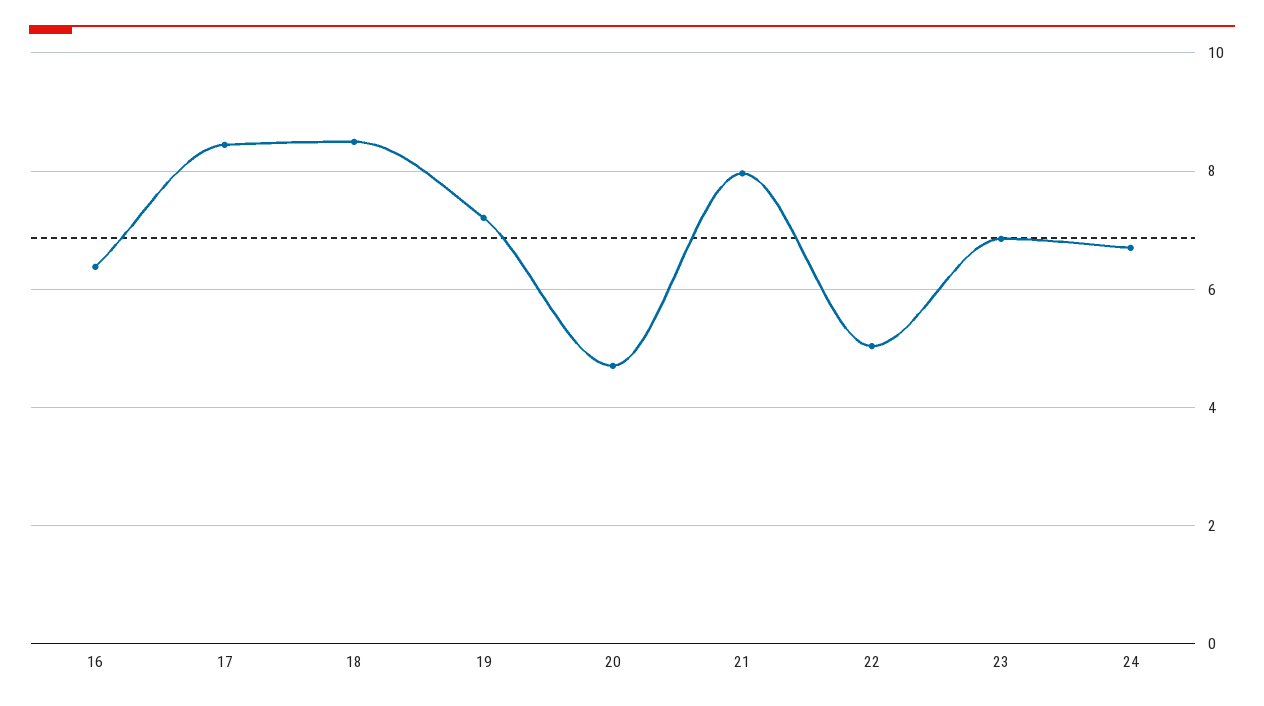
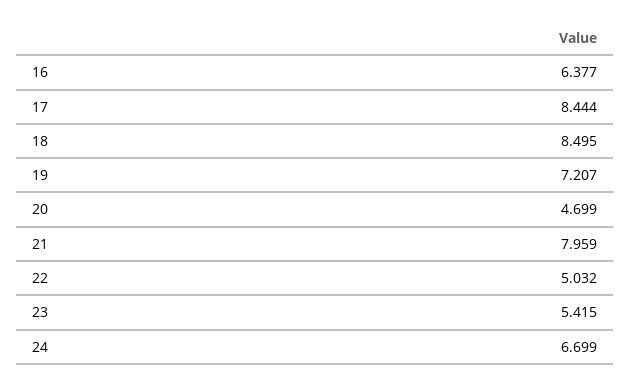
23: 6.8 -> 5.415

